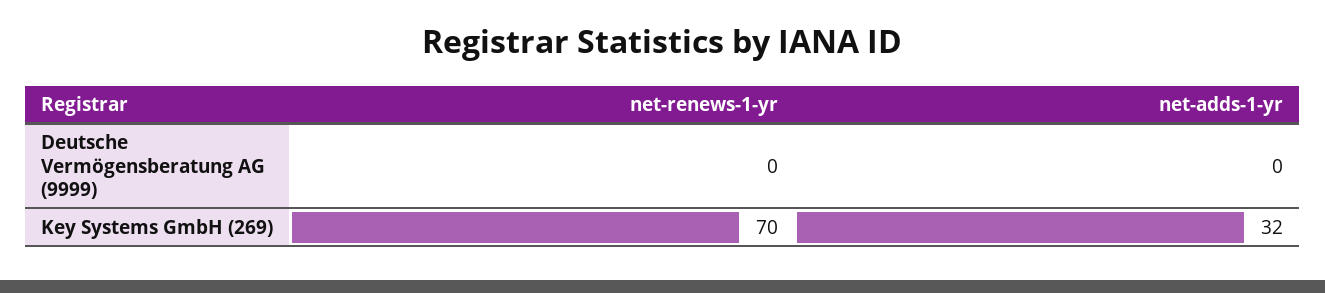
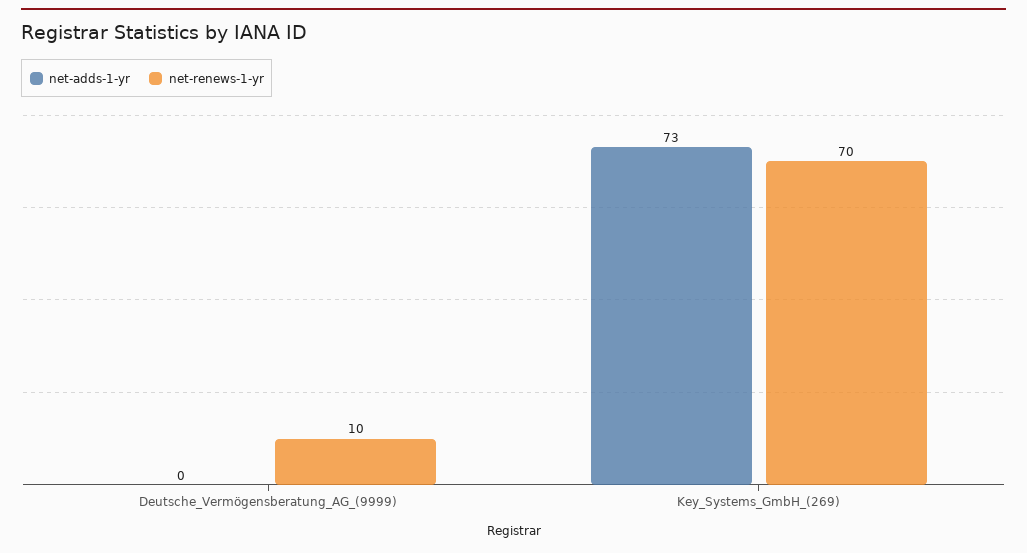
net-renews-1-yr, Deutsche Vermögensberatung AG (9999): 0 -> 10
net-adds-1-yr, Key Systems GmbH (269): 32 -> 73

